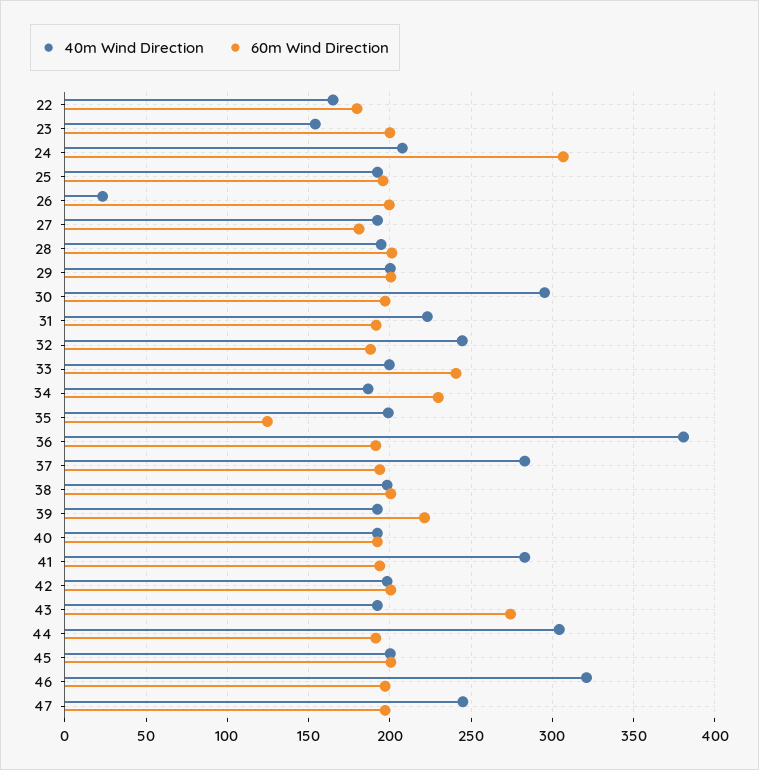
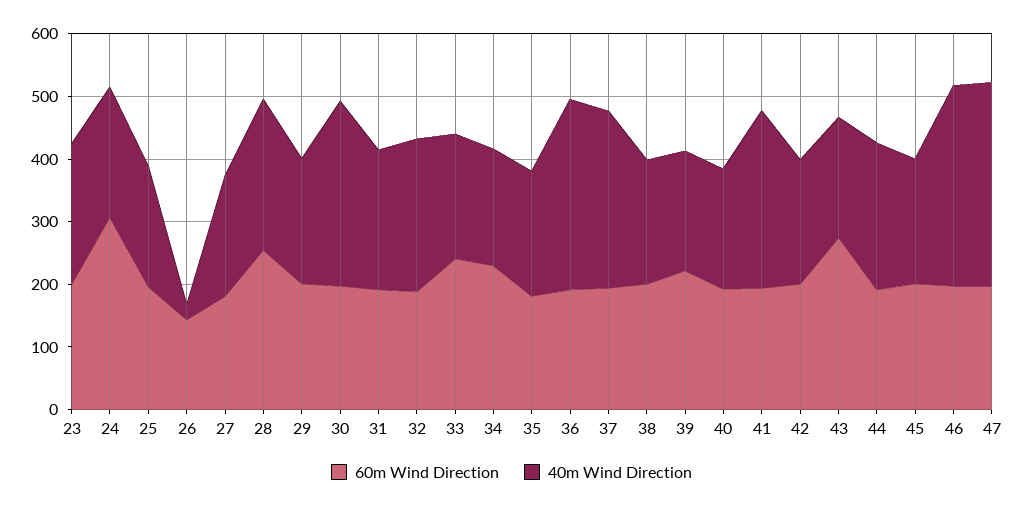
40m Wind Direction, 22: 165 -> none
60m Wind Direction, 22: 180 -> none
40m Wind Direction, 23: 155 -> 220
60m Wind Direction, 26: 200 -> 140
40m Wind Direction, 28: 195 -> 240
60m Wind Direction, 28: 200 -> 260
60m Wind Direction, 35: 125 -> 180
40m Wind Direction, 36: 380 -> 300
40m Wind Direction, 44: 305 -> 240
40m Wind Direction, 47: 245 -> 320

